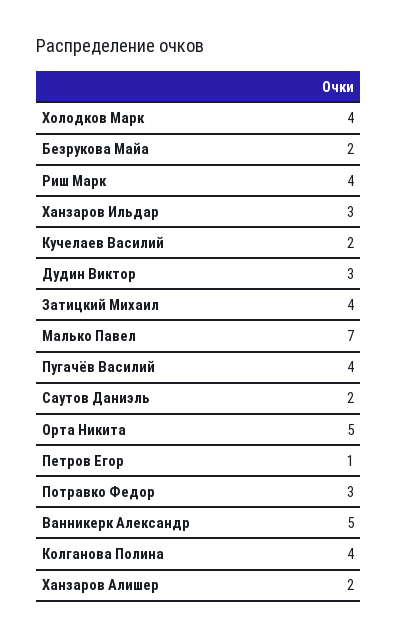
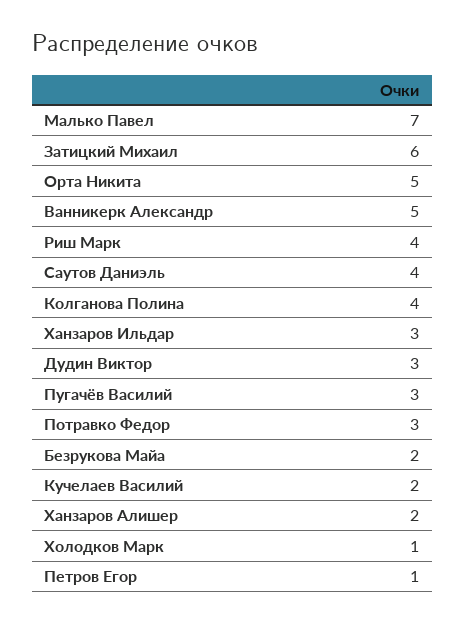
Холодков Марк: 4 -> 1
Затицкий Михаил: 4 -> 6
Пугачёв Василий: 4 -> 3
Саутов Даниэль: 2 -> 4

